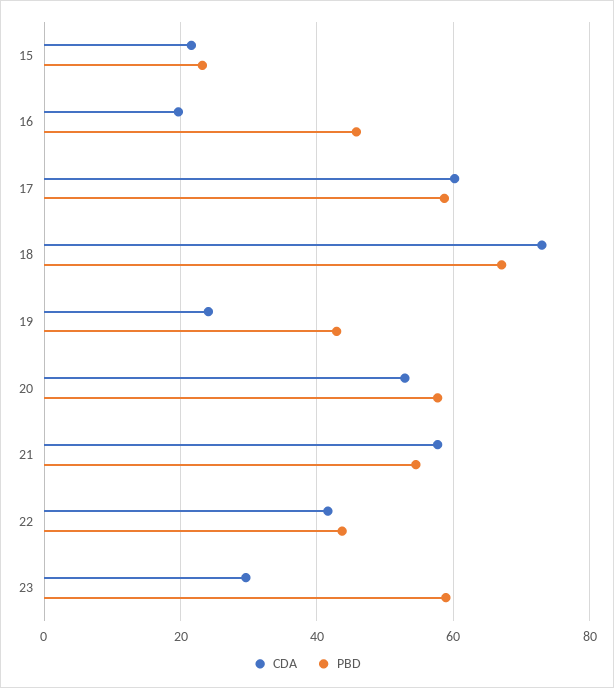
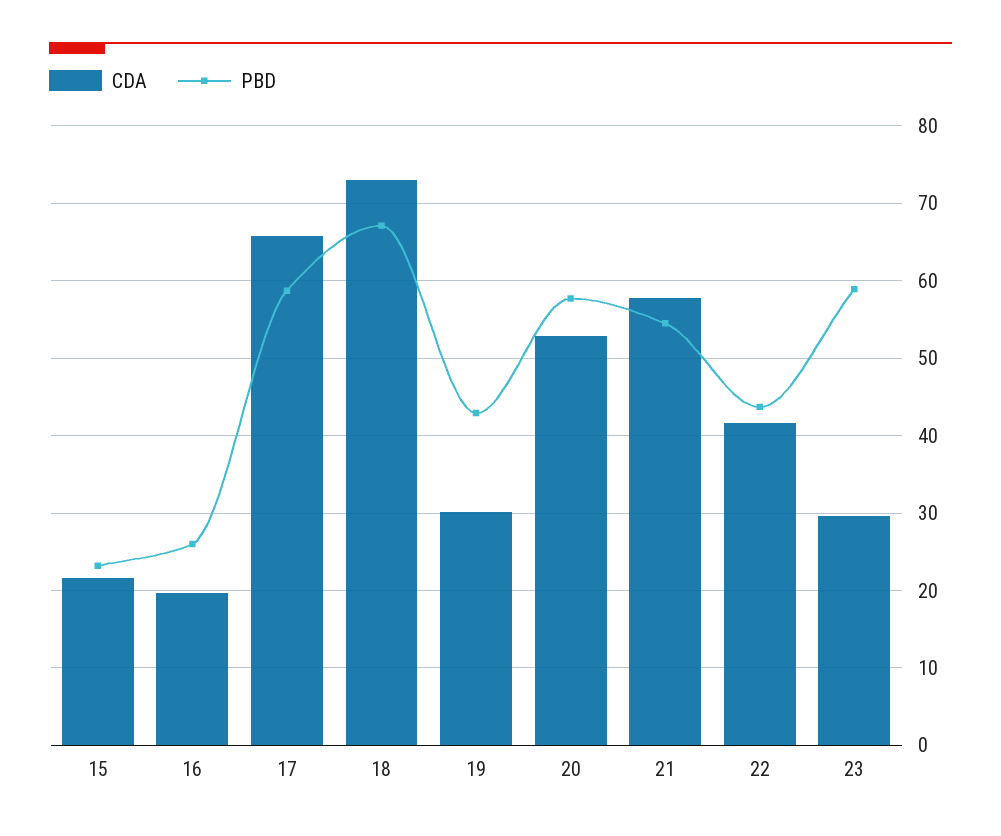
PBD, 16: 46 -> 26
CDA, 17: 60 -> 66
CDA, 19: 24 -> 30

